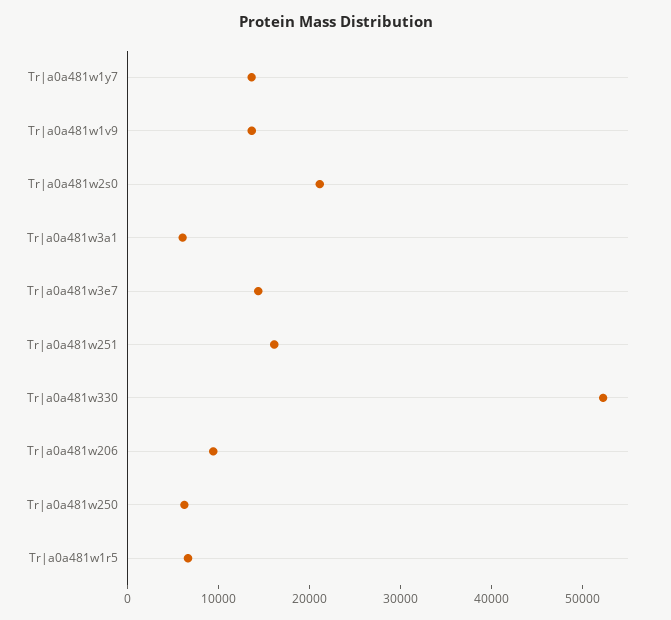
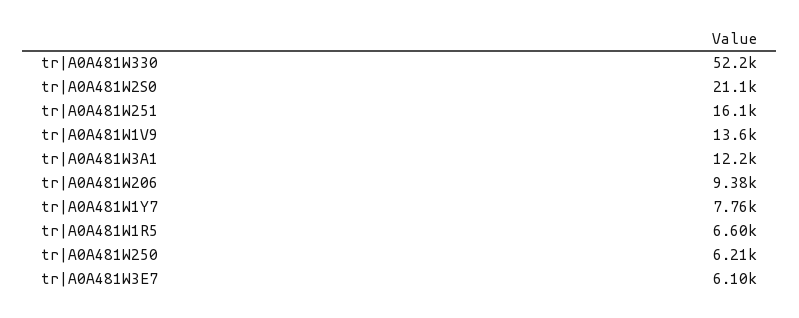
Tr|a0a481w1y7: 14000 -> 7760
Tr|a0a481w3a1: 6000 -> 12200
Tr|a0a481w3e7: 14000 -> 6100

